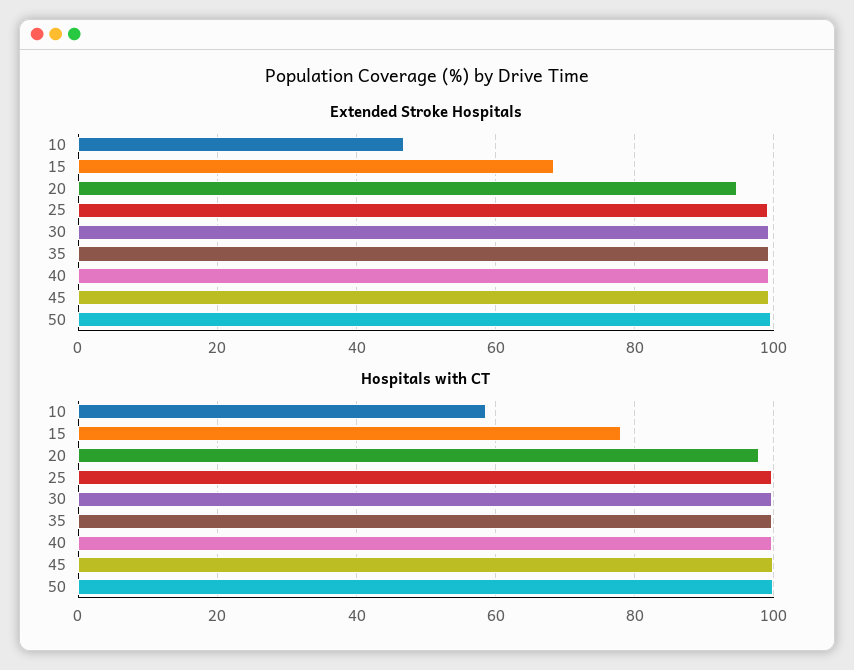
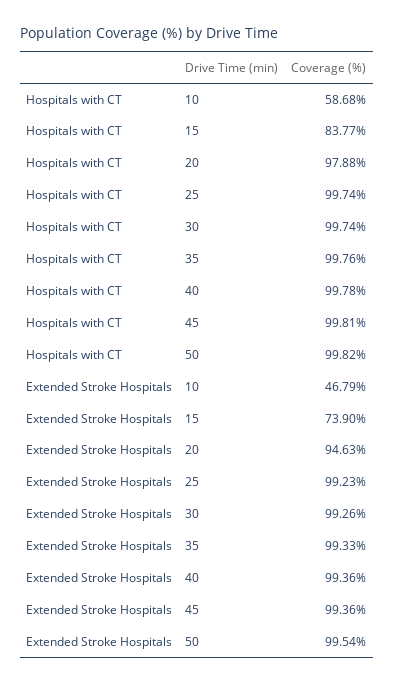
Extended Stroke Hospitals, 15: 68 -> 73.9
Hospitals with CT, 15: 78 -> 83.77

